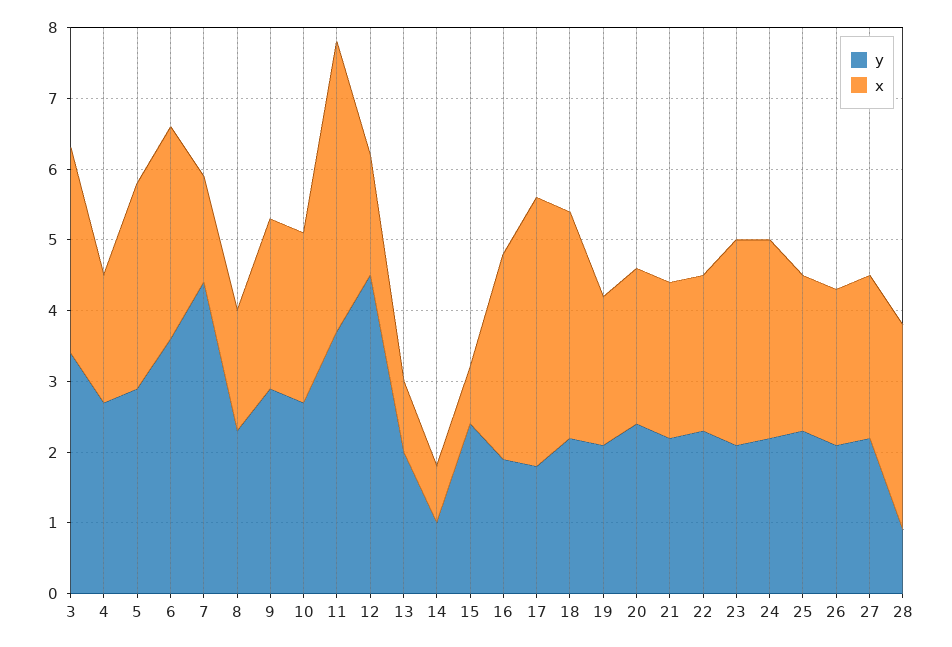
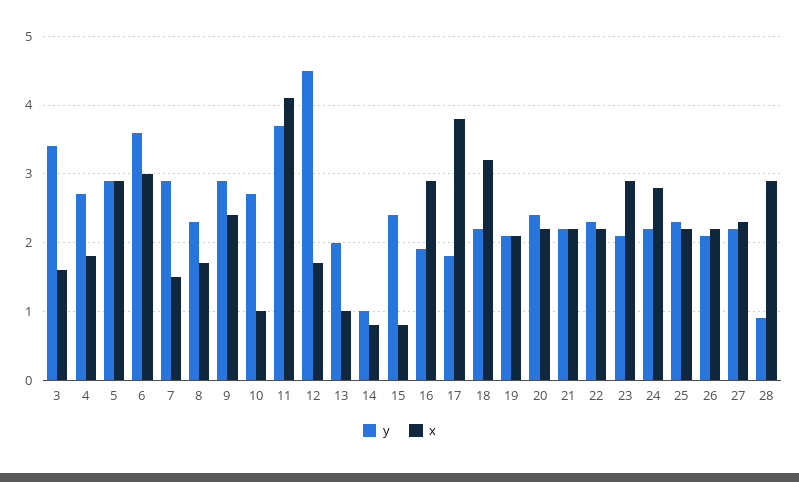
x, 3: 3 -> 1.6
y, 7: 4.5 -> 2.9
x, 10: 2.5 -> 1

